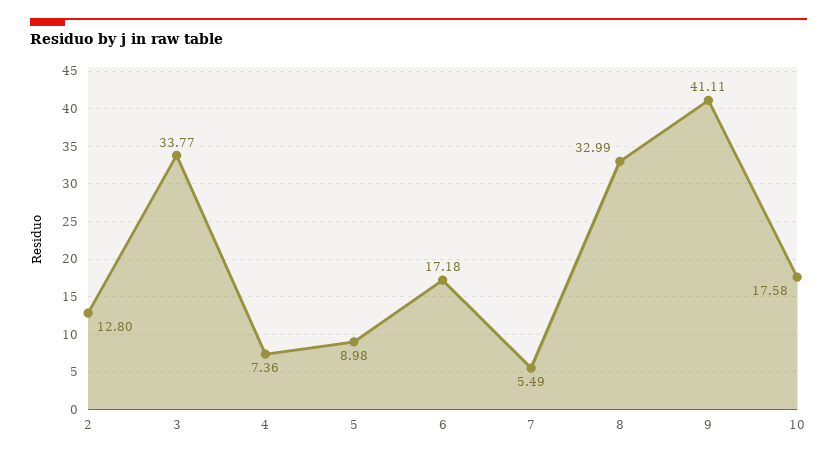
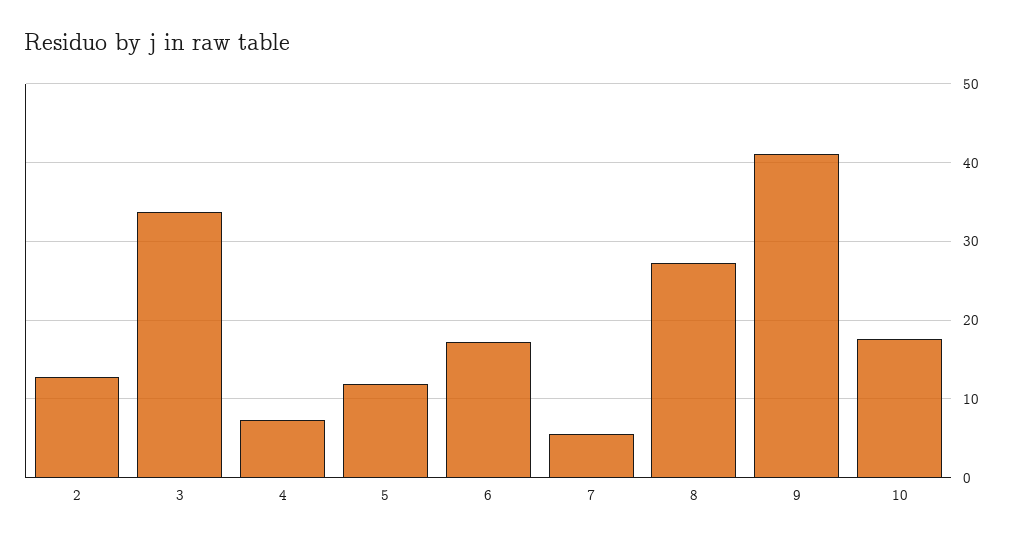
5: 8.98 -> 12
8: 32.99 -> 27

